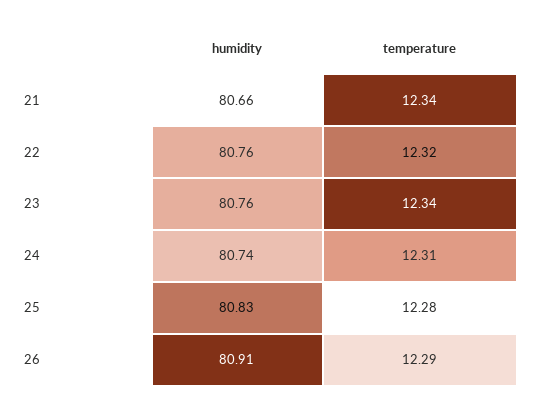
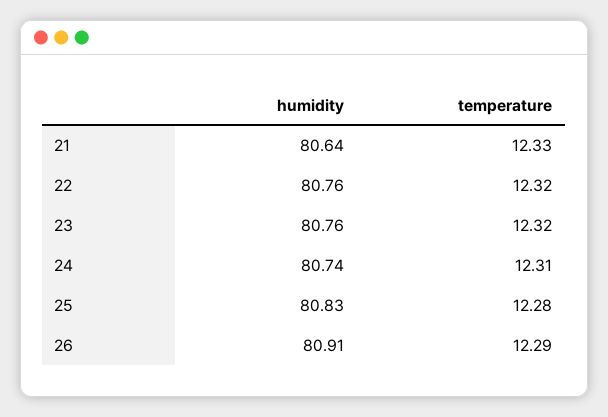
humidity, 21: 80.66 -> 80.64
temperature, 21: 12.34 -> 12.33
temperature, 23: 12.34 -> 12.32

